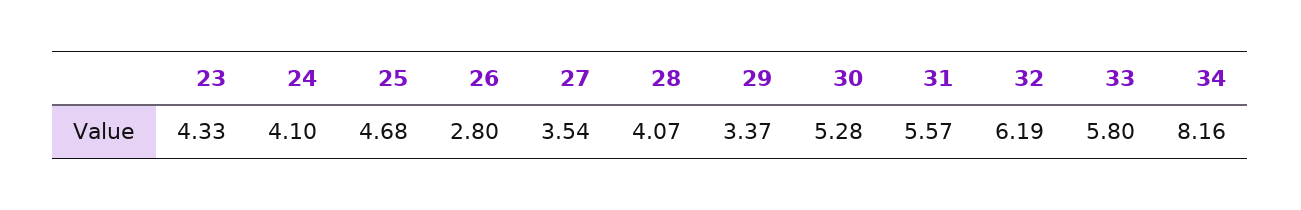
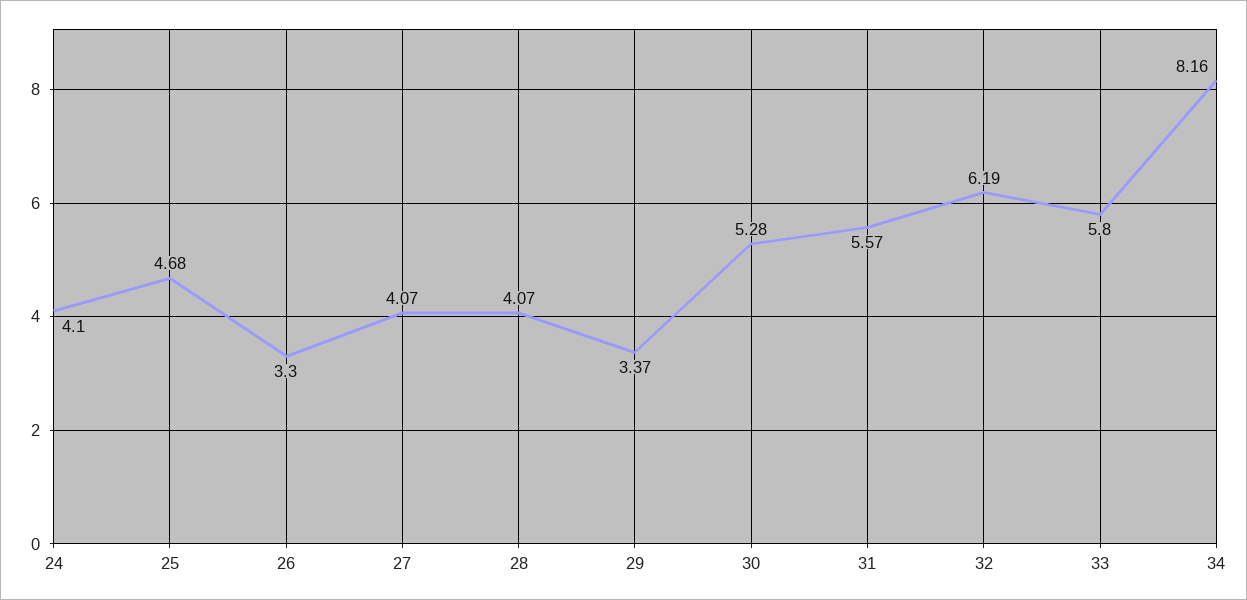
23: 4.33 -> none
26: 2.8 -> 3.3
27: 3.54 -> 4.07

